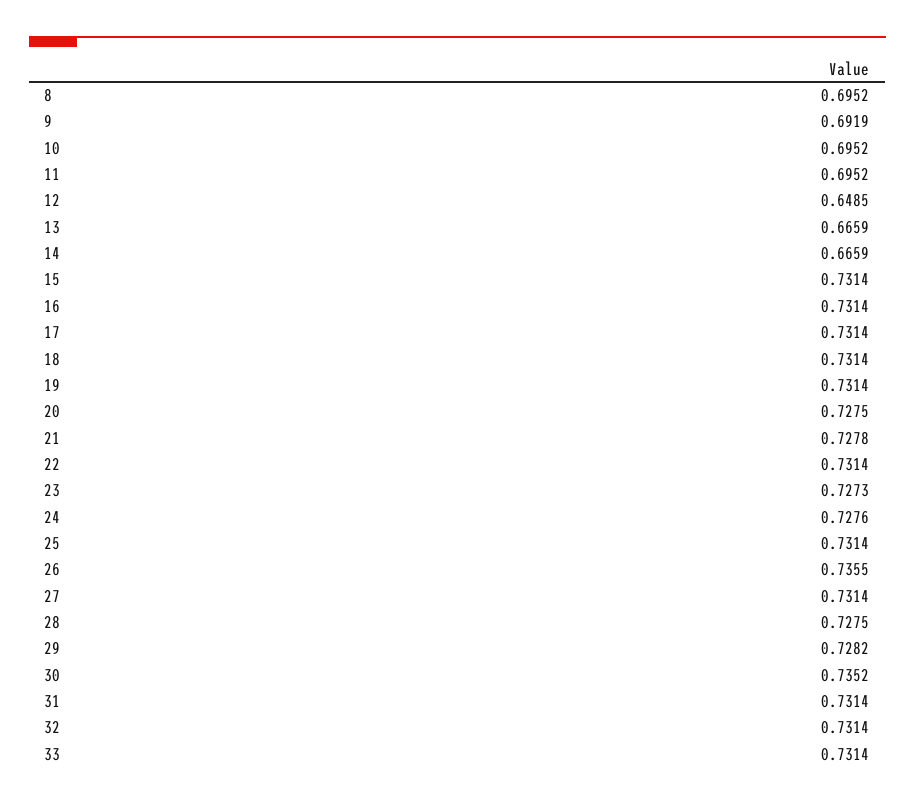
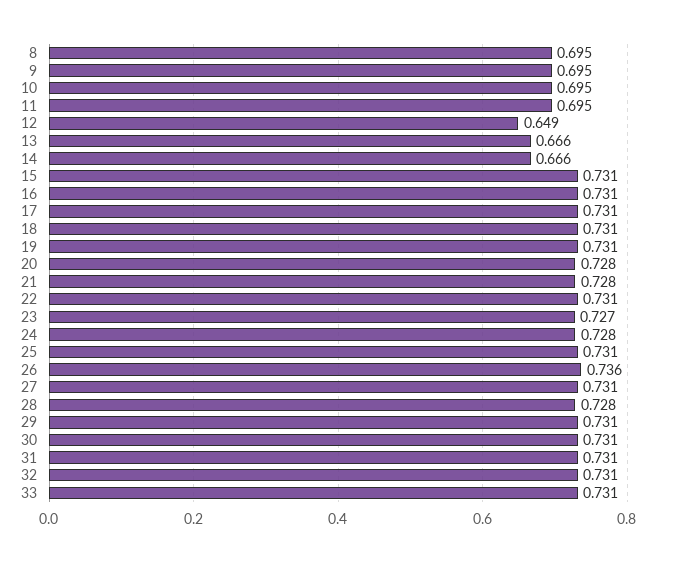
9: 0.6919 -> 0.695
29: 0.7282 -> 0.731
30: 0.7352 -> 0.731

